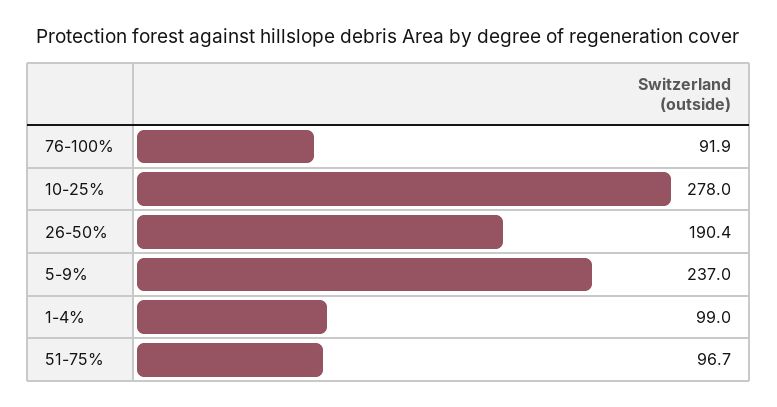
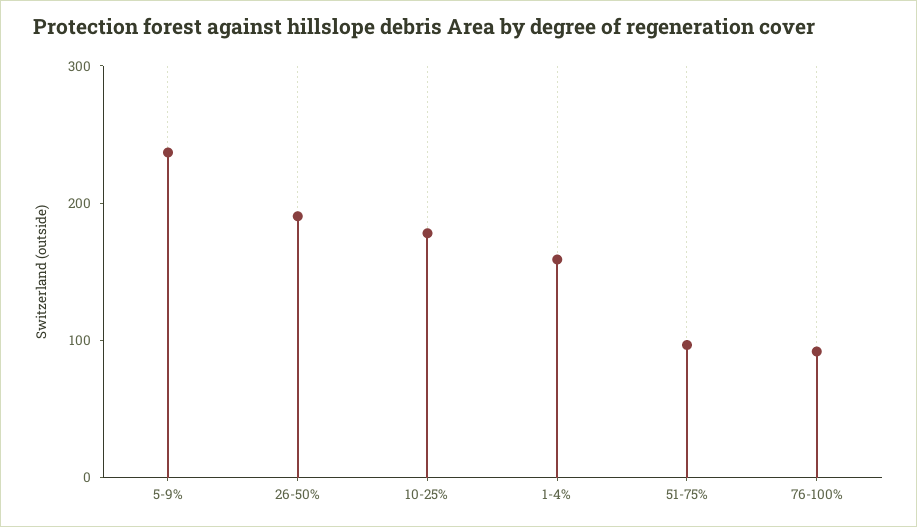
10-25%: 278 -> 180
1-4%: 99 -> 160

